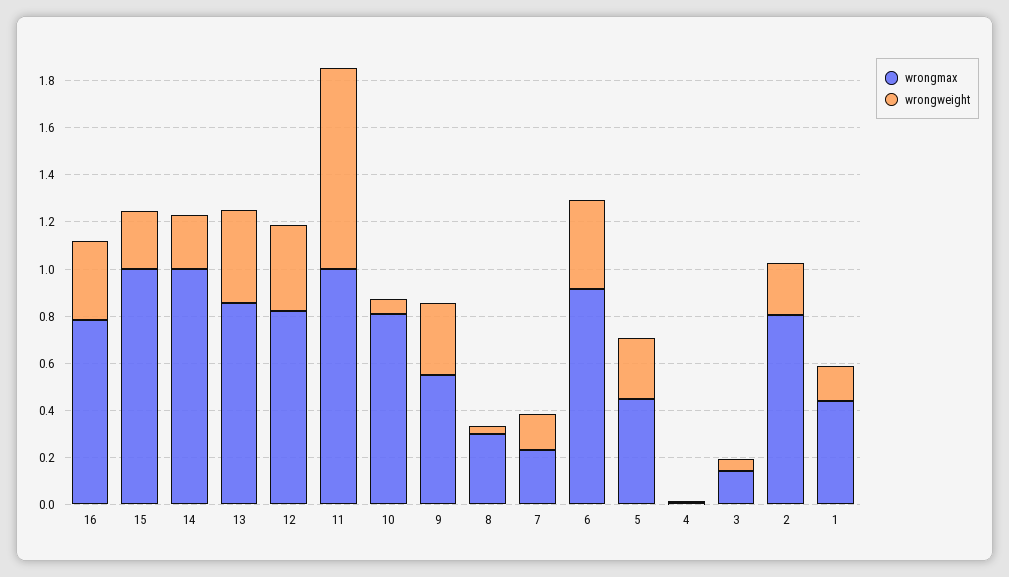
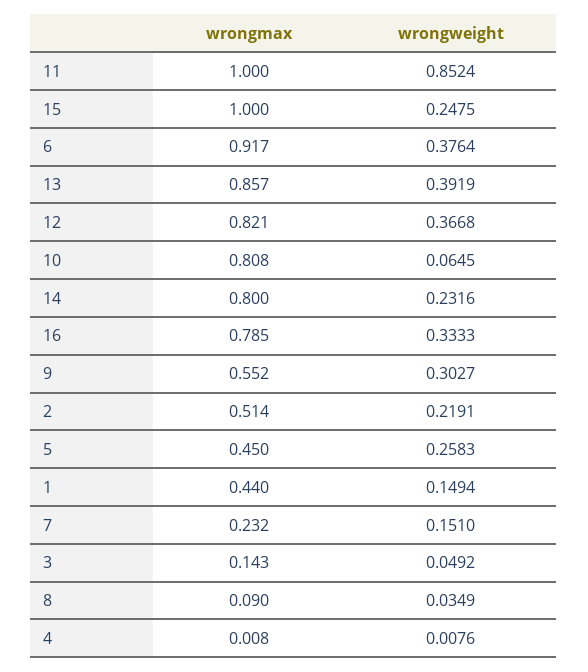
wrongmax, 14: 1 -> 0.8
wrongmax, 8: 0.3 -> 0.09
wrongmax, 2: 0.8 -> 0.514

